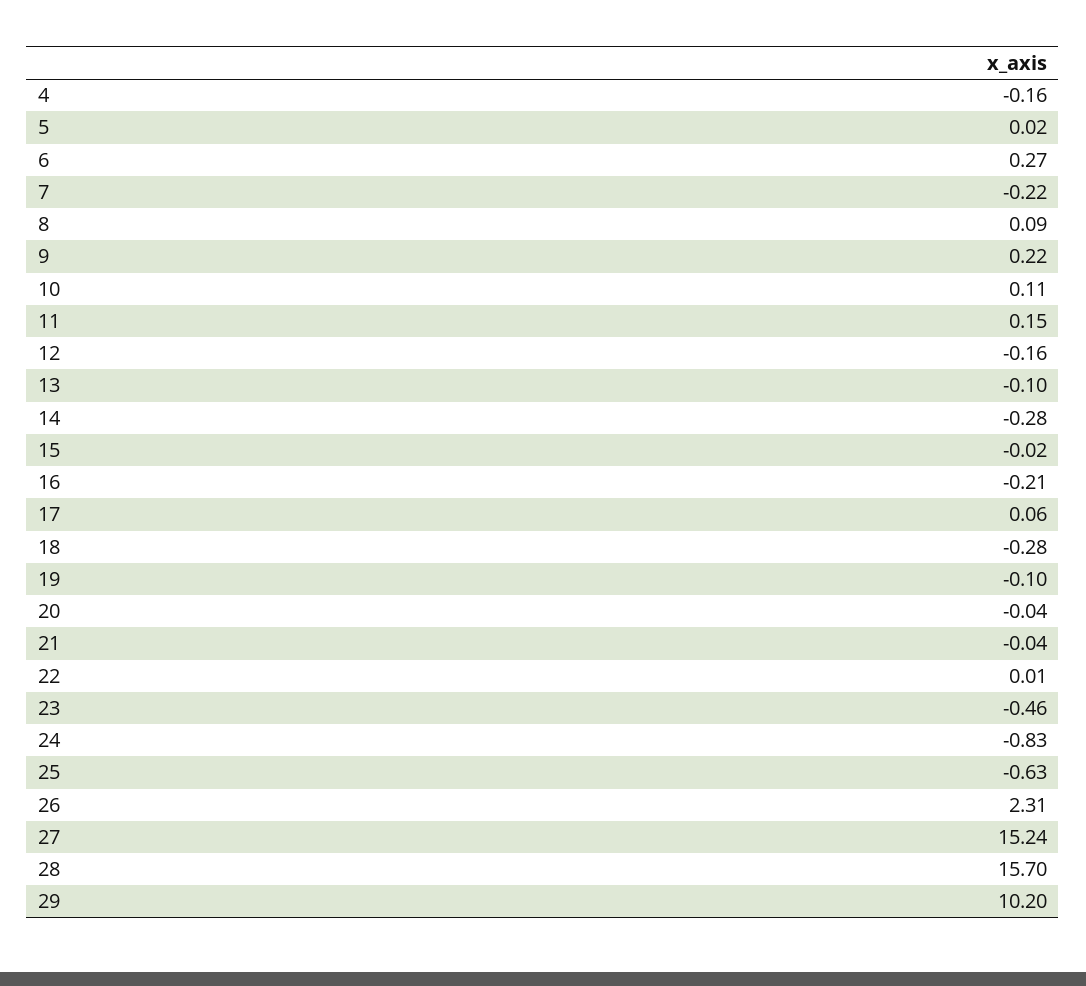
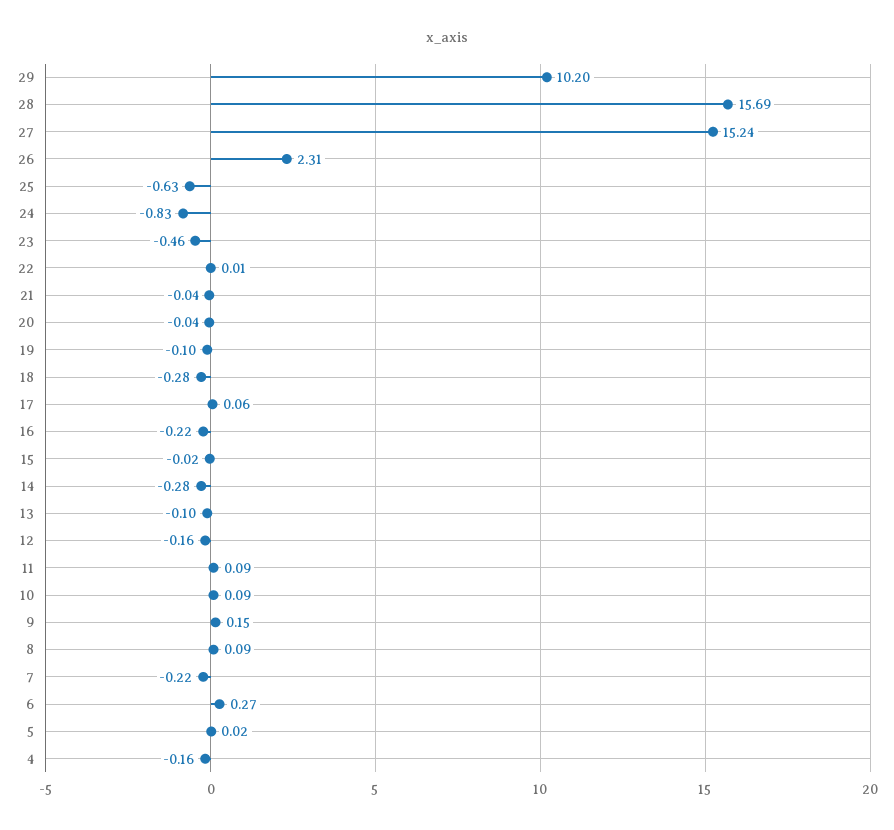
9: 0.22 -> 0.15
10: 0.11 -> 0.09
11: 0.15 -> 0.09
16: -0.21 -> -0.22
28: 15.7 -> 15.69

